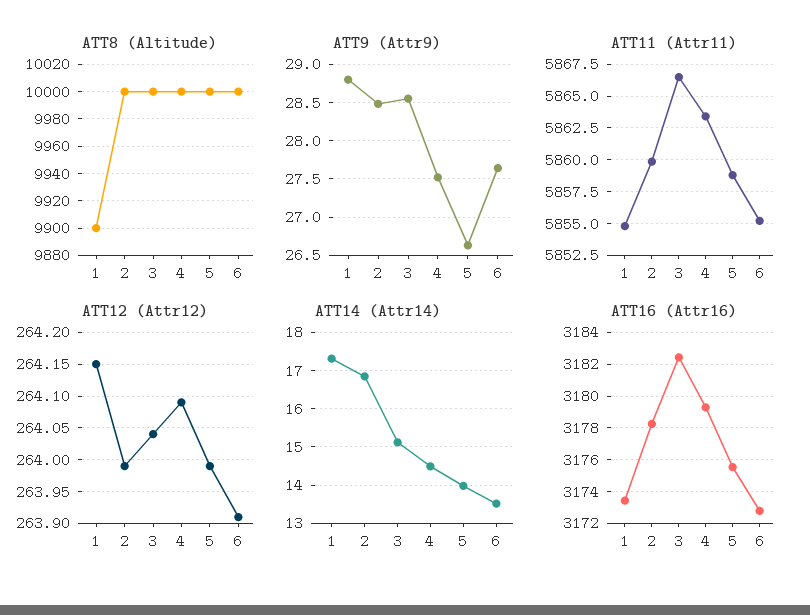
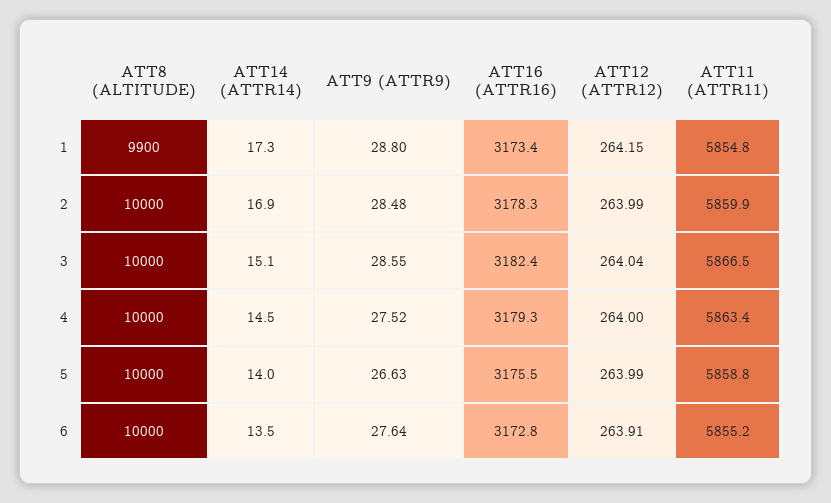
ATT12 (Attr12), 4: 264.09 -> 264

